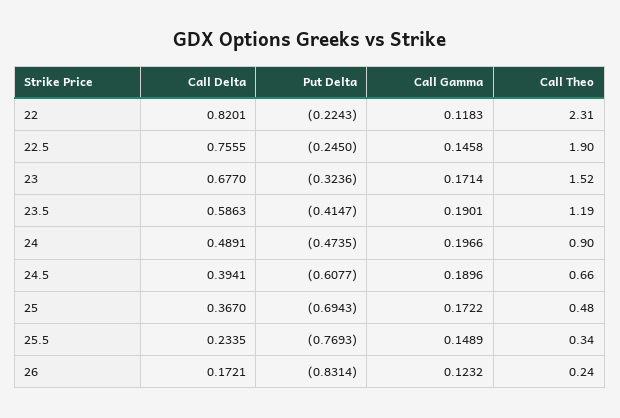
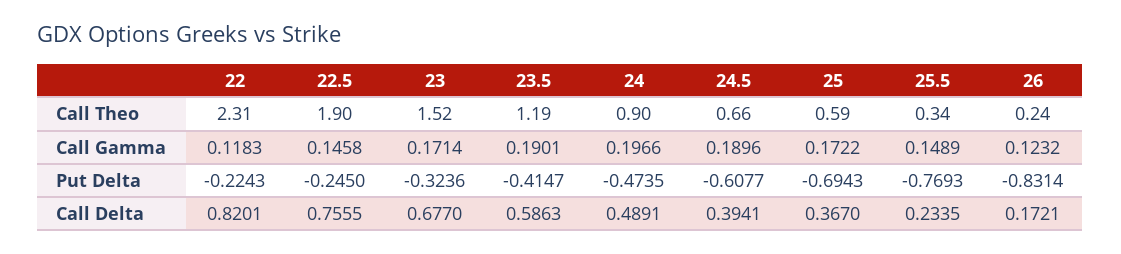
Call Theo, 25: 0.48 -> 0.59

